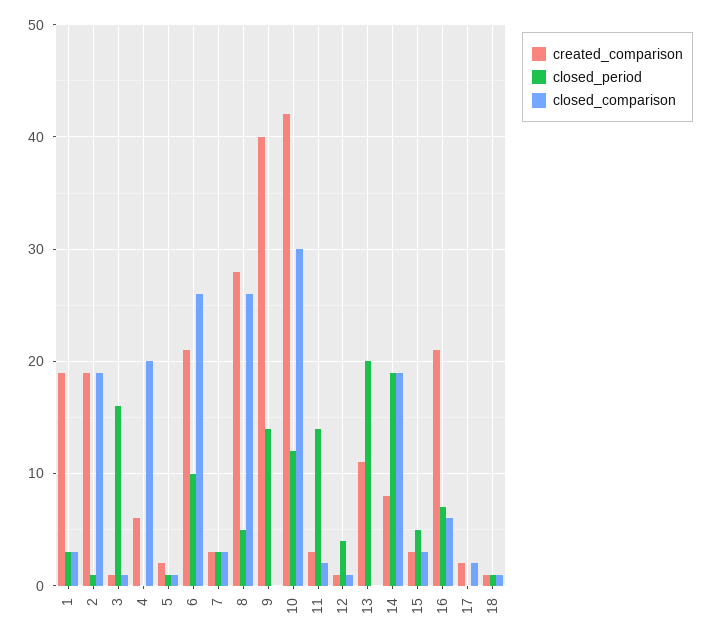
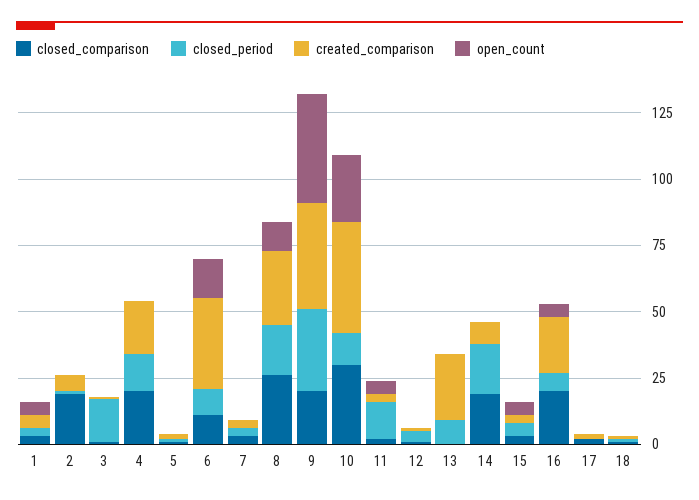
created_comparison, 1: 19 -> 5
created_comparison, 2: 19 -> 5
created_comparison, 4: 6 -> 20
closed_period, 4: 0 -> 15
created_comparison, 6: 21 -> 35
closed_comparison, 6: 26 -> 10
closed_period, 8: 5 -> 20
closed_period, 9: 14 -> 30
closed_comparison, 9: 0 -> 20
created_comparison, 13: 11 -> 25
closed_period, 13: 20 -> 10
closed_comparison, 16: 6 -> 20
open_count, 1: none -> 5
open_count, 2: none -> 0
open_count, 3: none -> 0
open_count, 4: none -> 0
open_count, 5: none -> 0
open_count, 6: none -> 15
open_count, 7: none -> 0
open_count, 8: none -> 10
open_count, 9: none -> 40
open_count, 10: none -> 25
open_count, 11: none -> 5
open_count, 12: none -> 0
open_count, 13: none -> 0
open_count, 14: none -> 0
open_count, 15: none -> 5
open_count, 16: none -> 5
open_count, 17: none -> 0
open_count, 18: none -> 0

